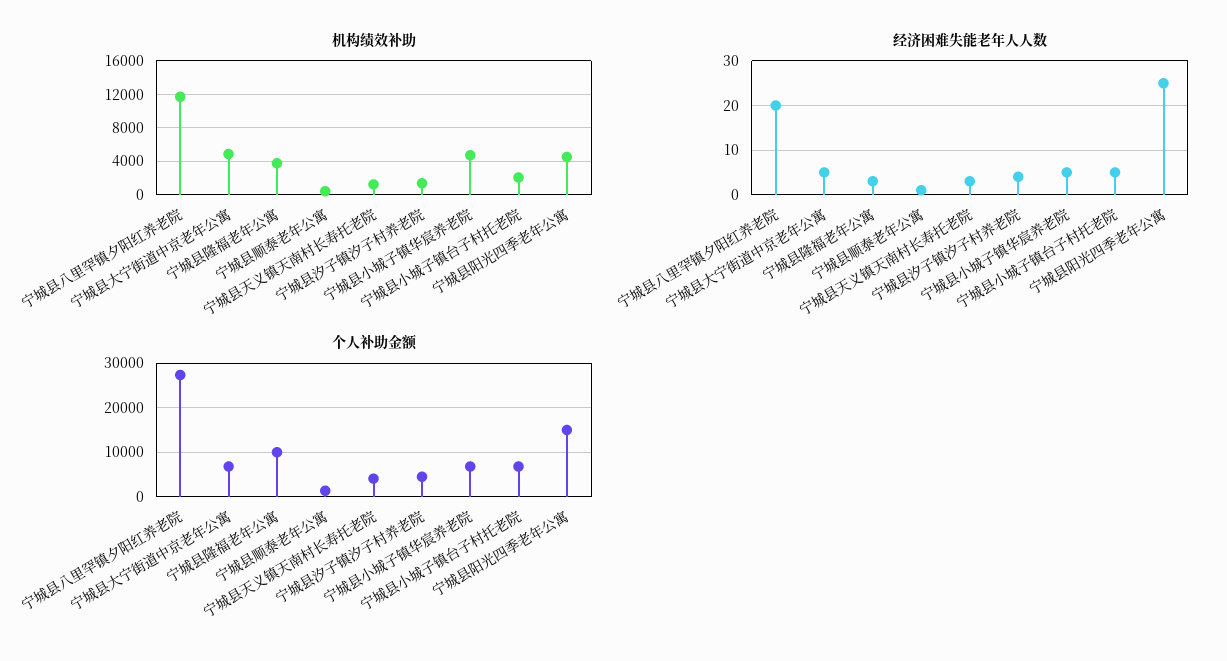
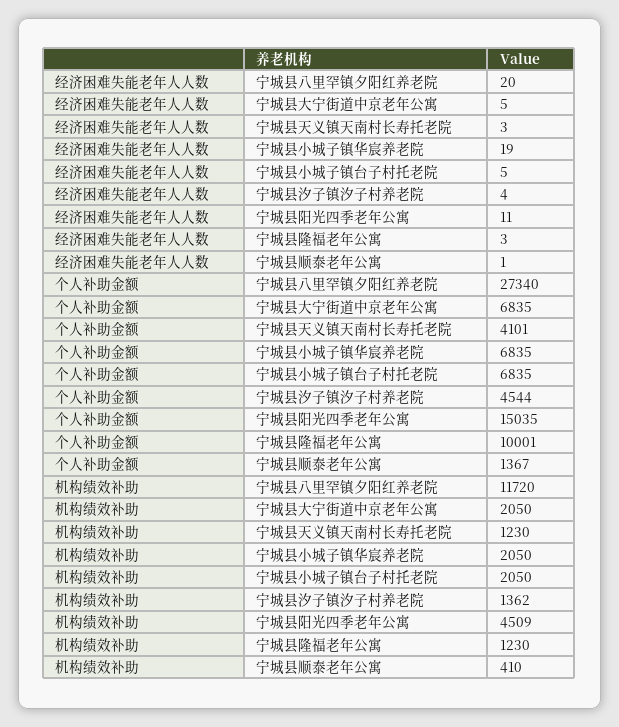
机构绩效补助, 宁城县大宁街道中京老年公寓: 5000 -> 2050
机构绩效补助, 宁城县隆福老年公寓: 4000 -> 1230
机构绩效补助, 宁城县小城子镇华宸养老院: 5000 -> 2050
经济困难失能老年人人数, 宁城县小城子镇华宸养老院: 5 -> 19
经济困难失能老年人人数, 宁城县阳光四季老年公寓: 25 -> 11

